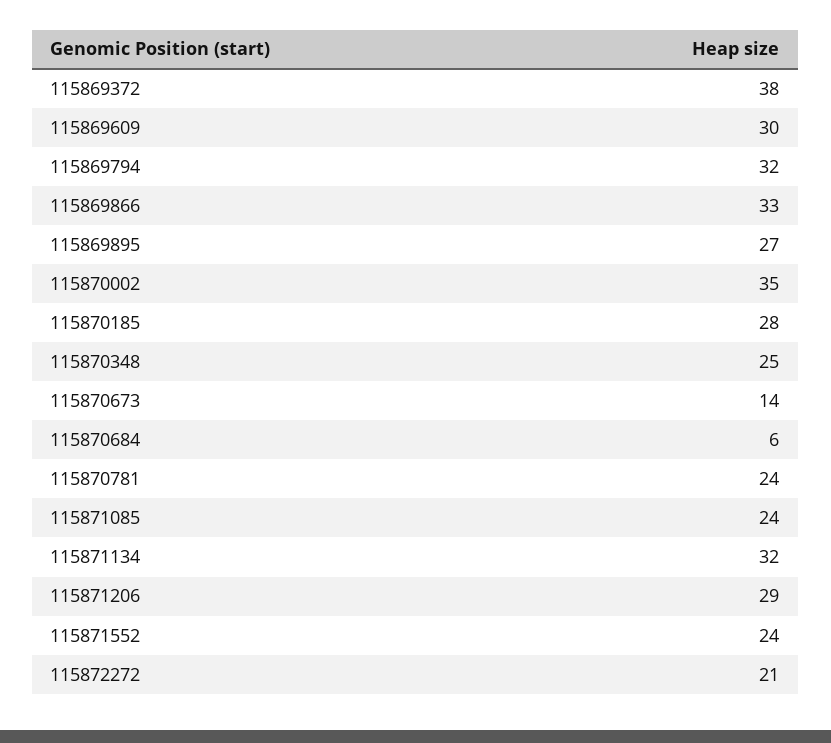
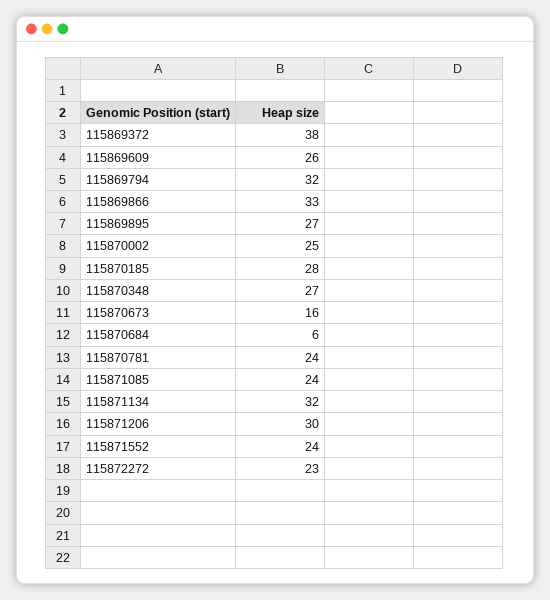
115869609: 30 -> 26
115870002: 35 -> 25
115870348: 25 -> 27
115870673: 14 -> 16
115871206: 29 -> 30
115872272: 21 -> 23

